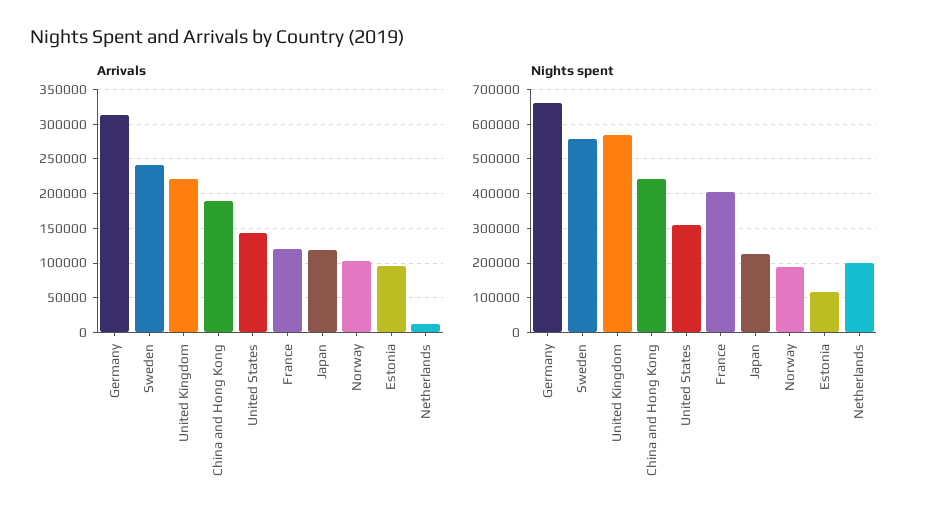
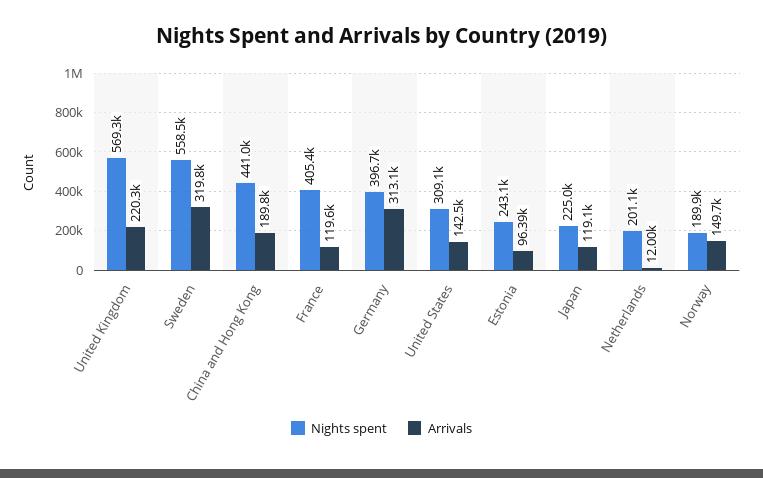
Arrivals, Sweden: 240000 -> 319800
Arrivals, Norway: 100000 -> 149700
Nights spent, Germany: 660000 -> 396700
Nights spent, Estonia: 120000 -> 243100

